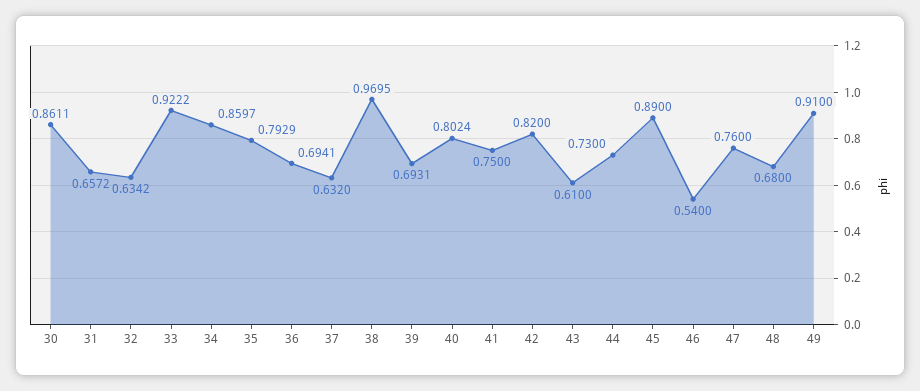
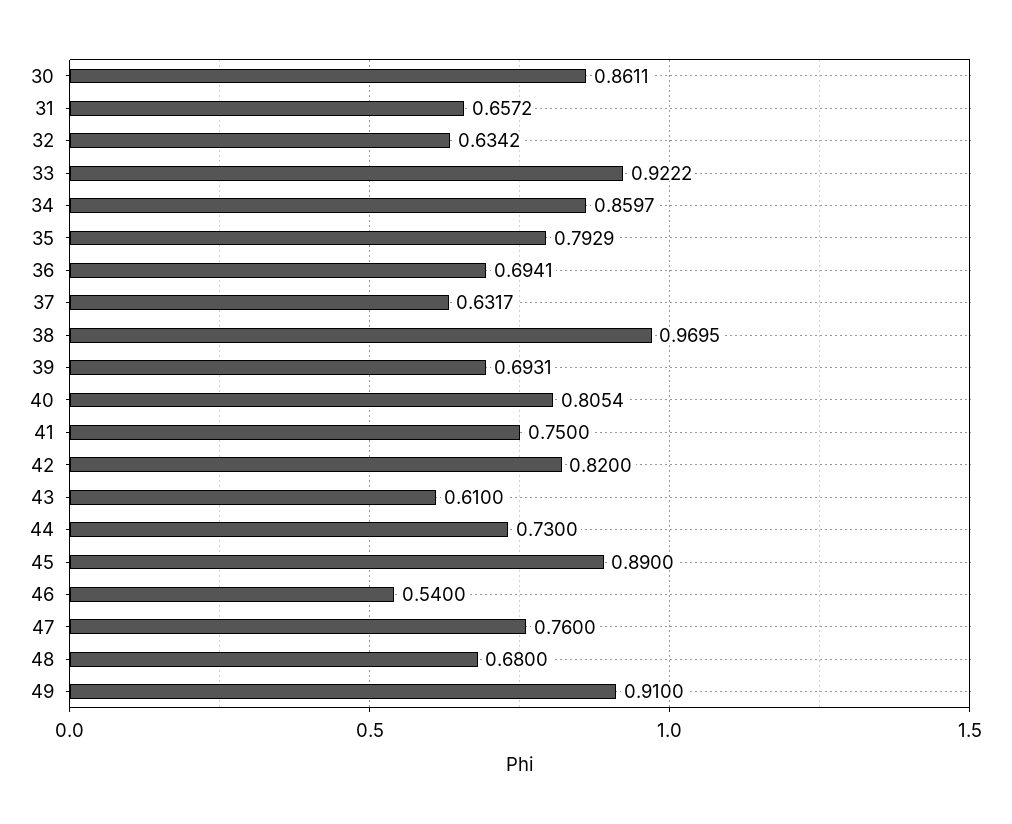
37: 0.632 -> 0.6317
40: 0.8024 -> 0.8054

